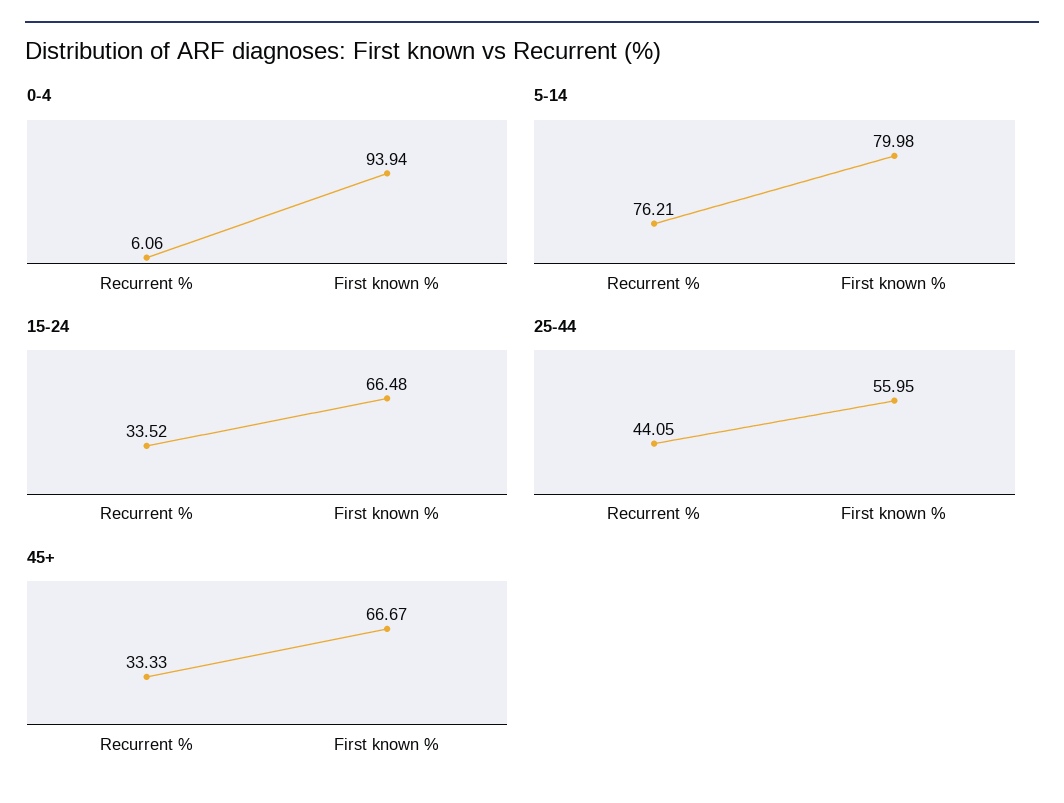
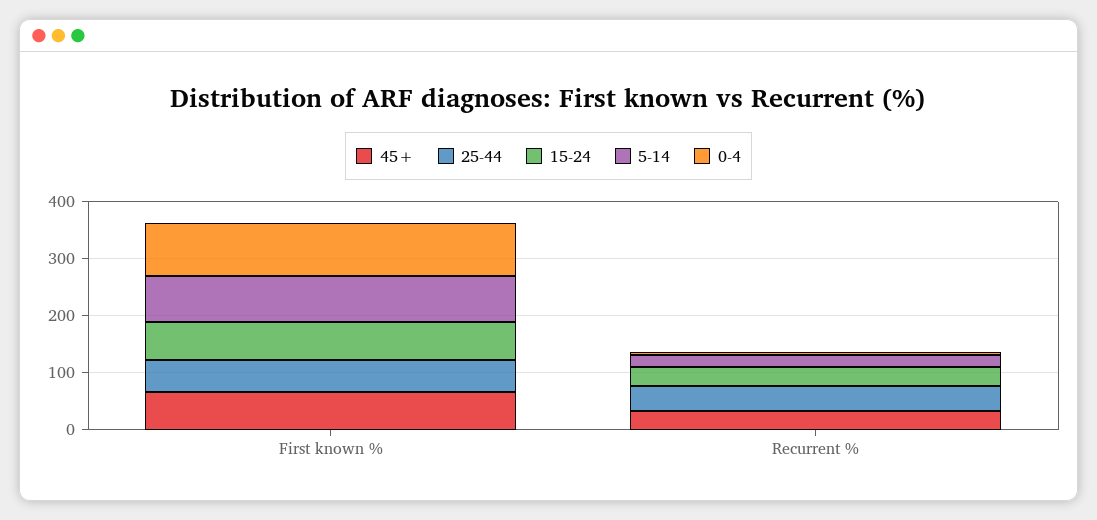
5-14, Recurrent %: 76.21 -> 20

